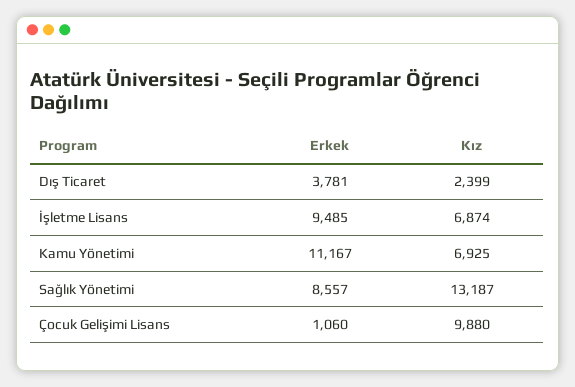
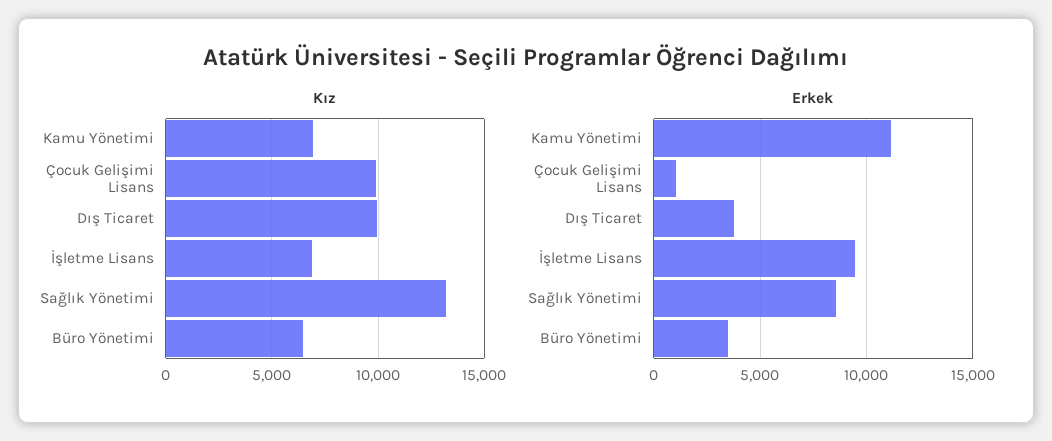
Kız, Dış Ticaret: 2399 -> 10000
Kız, Büro Yönetimi: none -> 6500
Erkek, Büro Yönetimi: none -> 3500

